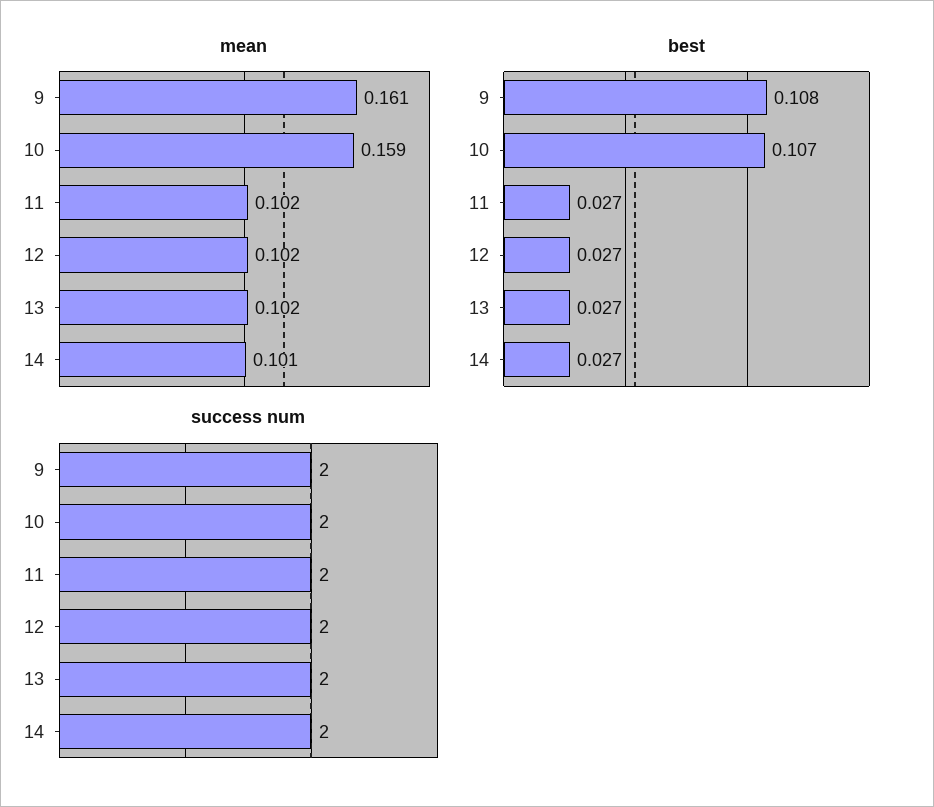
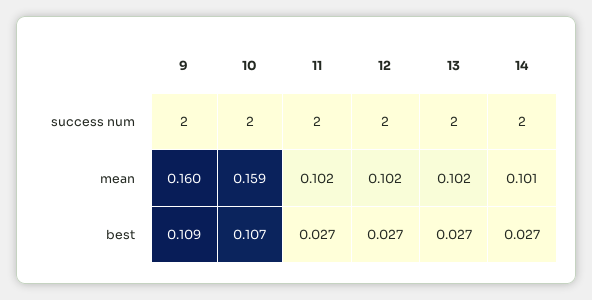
mean, 9: 0.161 -> 0.16
best, 9: 0.108 -> 0.109

